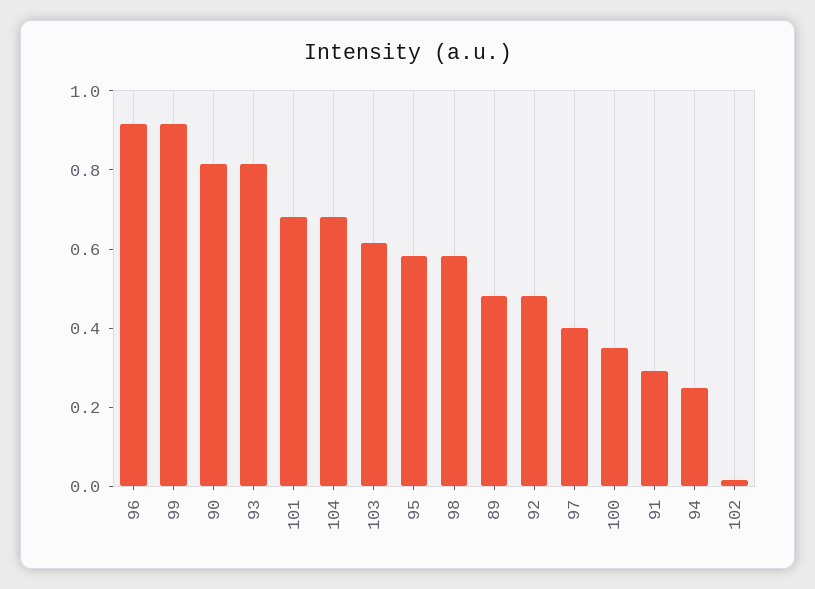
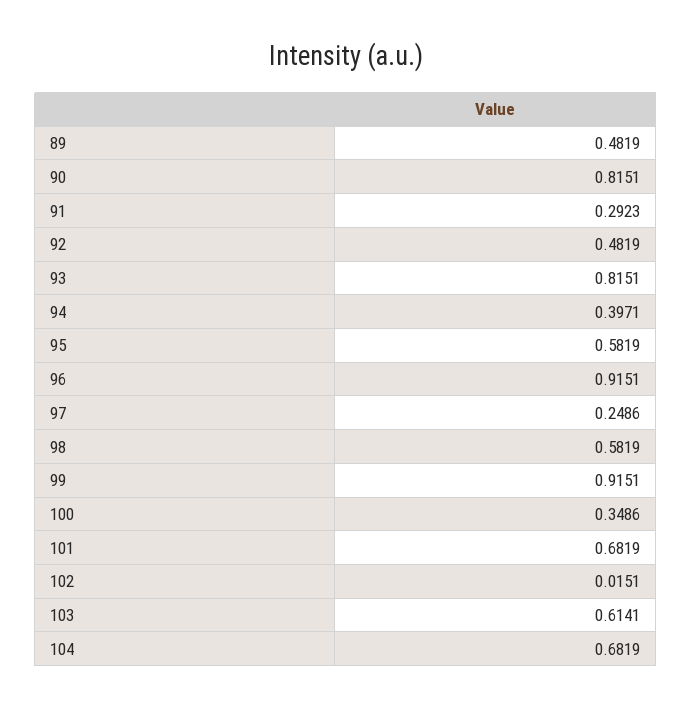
97: 0.4 -> 0.2486
94: 0.25 -> 0.3971

